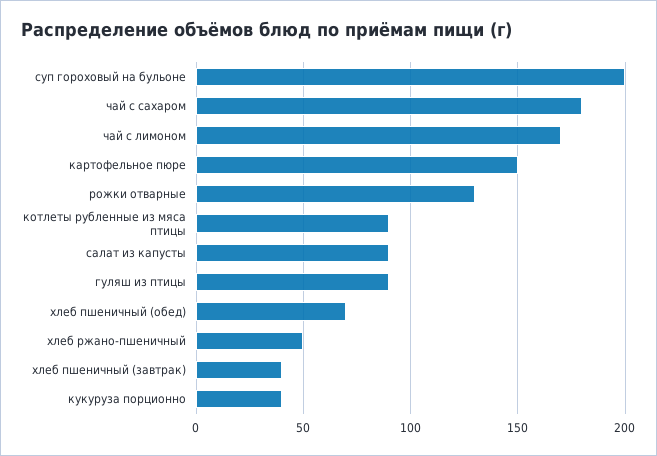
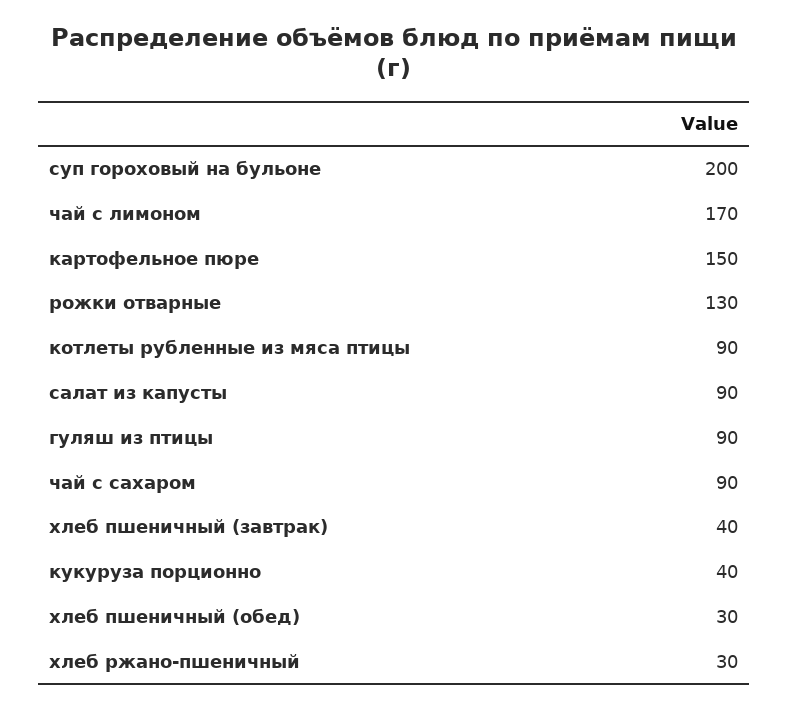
чай с сахаром: 180 -> 90
хлеб пшеничный (обед): 70 -> 30
хлеб ржано-пшеничный: 50 -> 30

